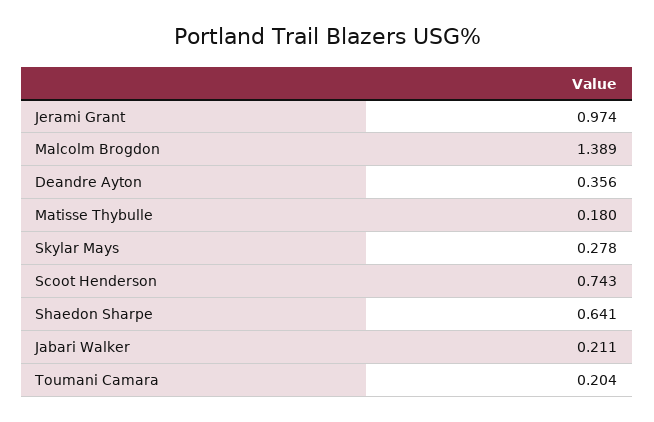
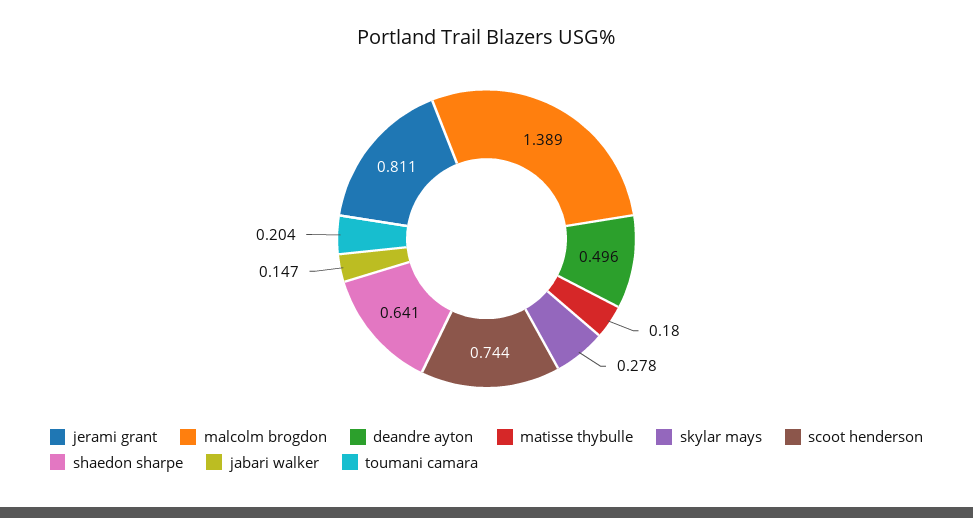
Jerami Grant: 0.974 -> 0.811
Deandre Ayton: 0.356 -> 0.496
Scoot Henderson: 0.743 -> 0.744
Jabari Walker: 0.211 -> 0.147

